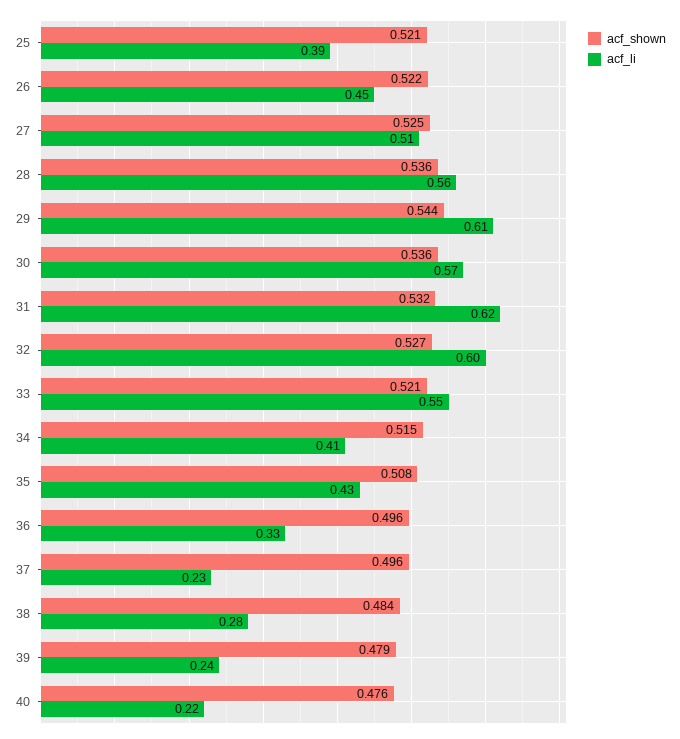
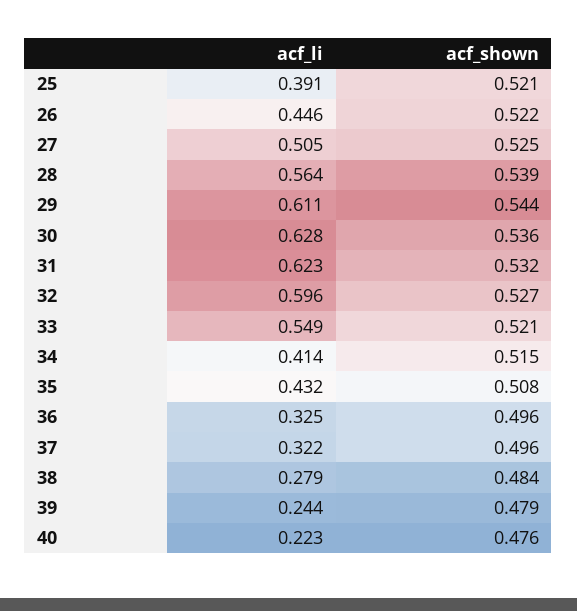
acf_shown, 28: 0.536 -> 0.539
acf_li, 30: 0.57 -> 0.628
acf_li, 37: 0.23 -> 0.322

